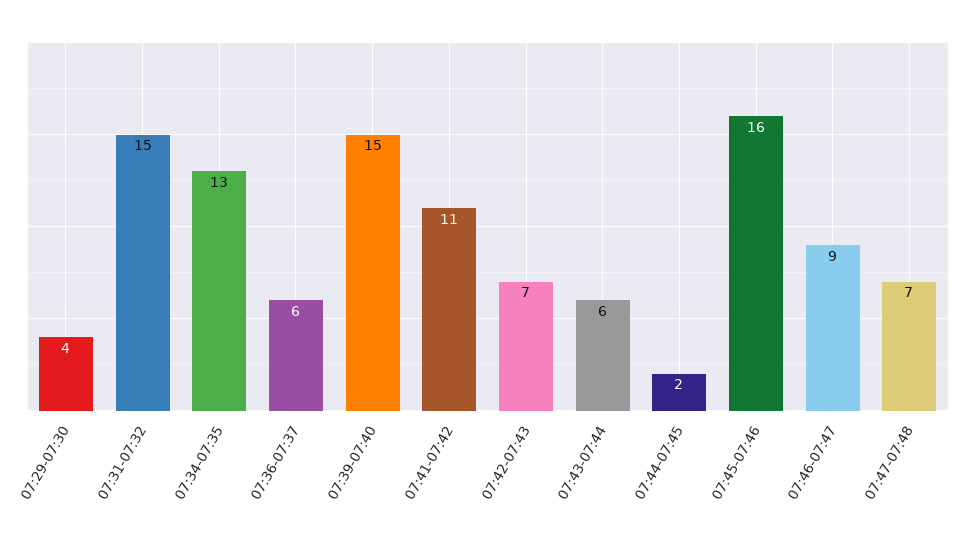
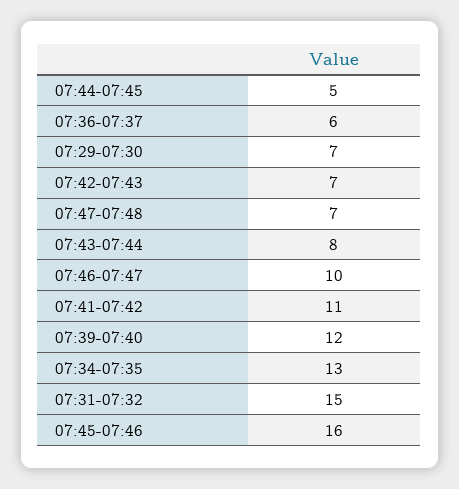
07:29-07:30: 4 -> 7
07:39-07:40: 15 -> 12
07:43-07:44: 6 -> 8
07:44-07:45: 2 -> 5
07:46-07:47: 9 -> 10

